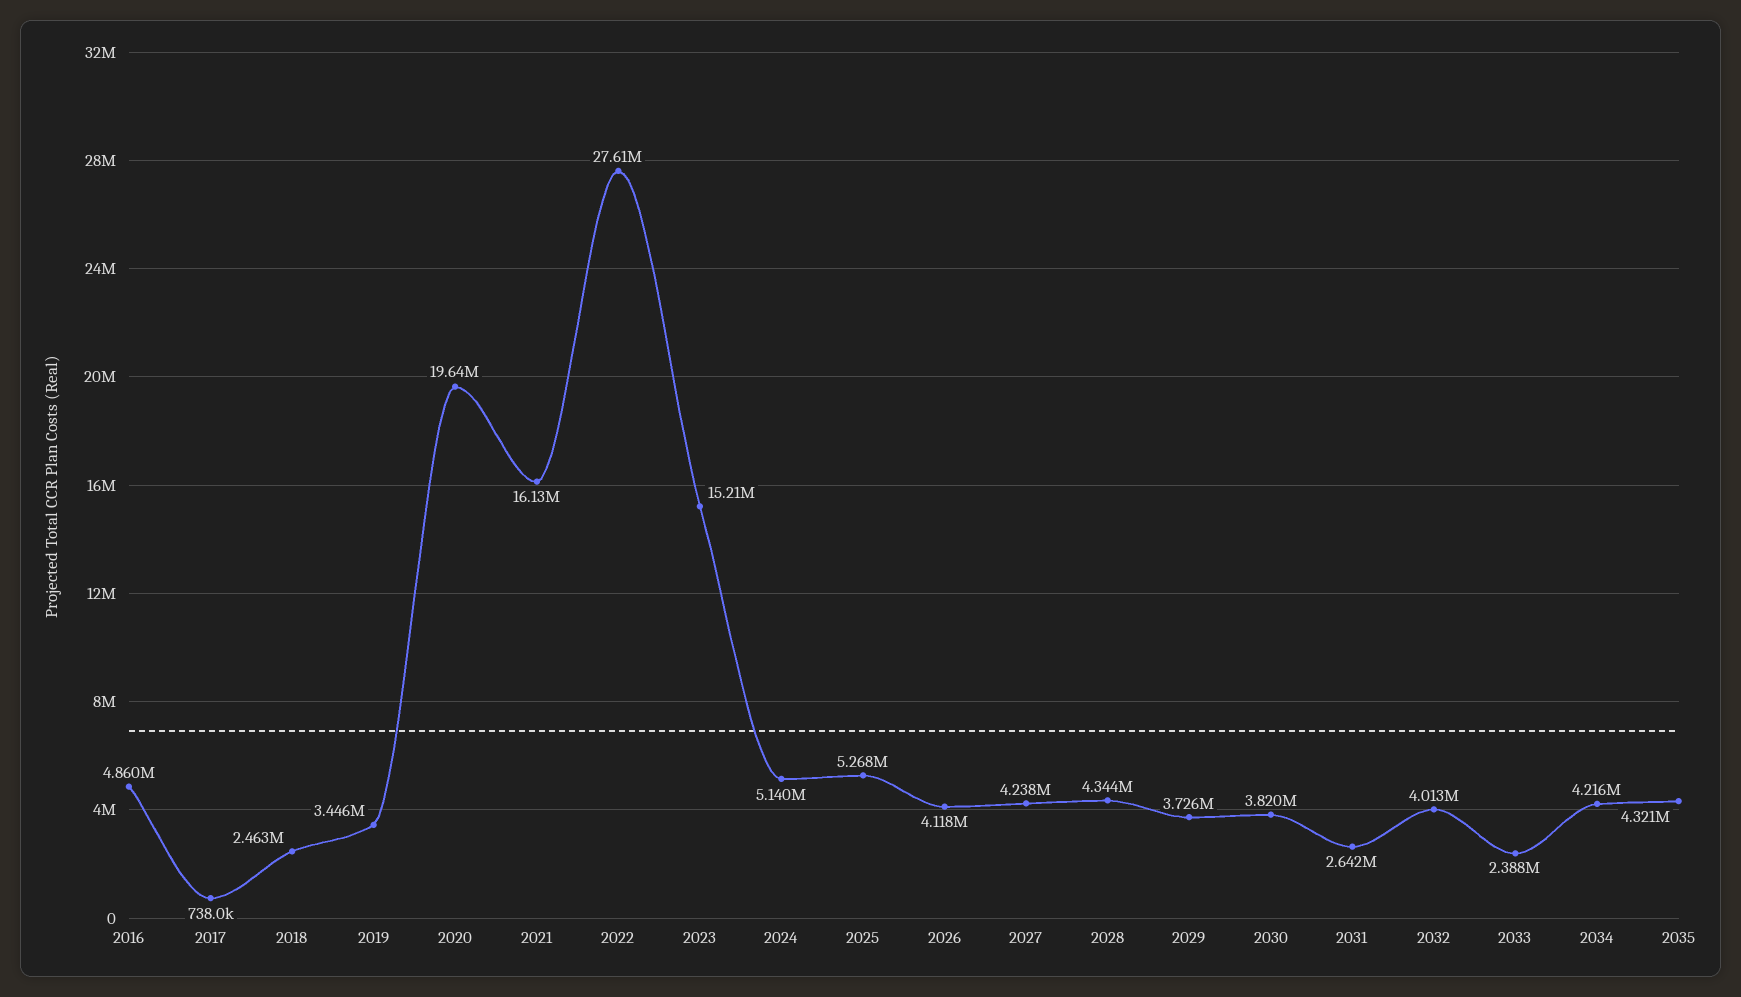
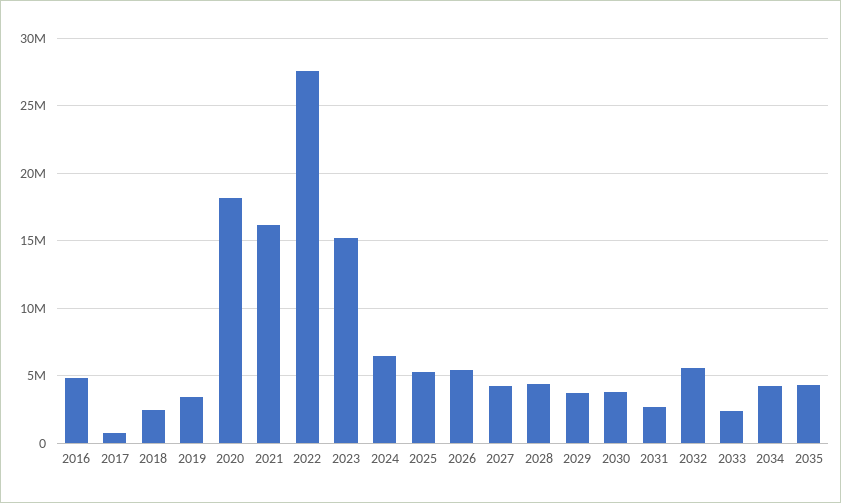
2020: 19640000 -> 18000000
2024: 5140000 -> 6500000
2026: 4118000 -> 5500000
2032: 4013000 -> 5500000

